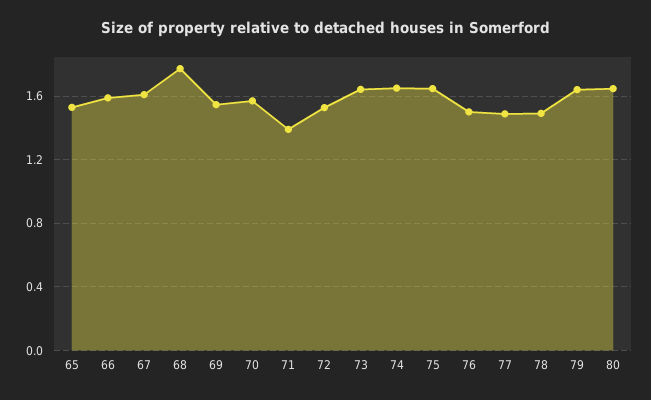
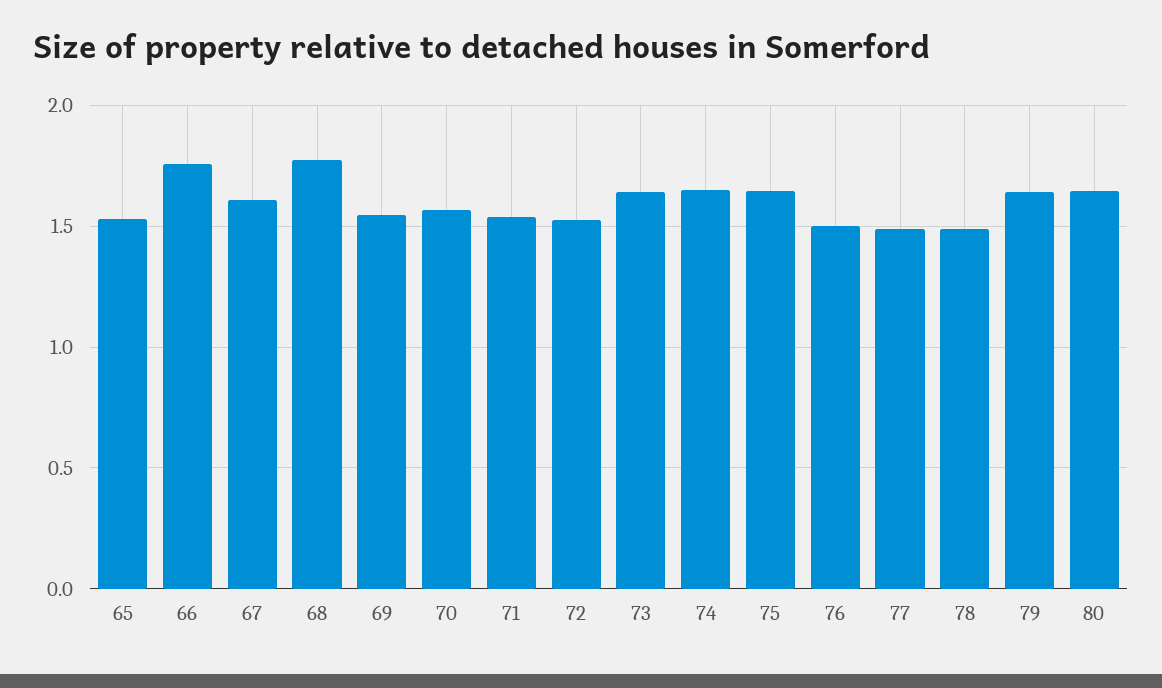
66: 1.6 -> 1.75
71: 1.4 -> 1.55

